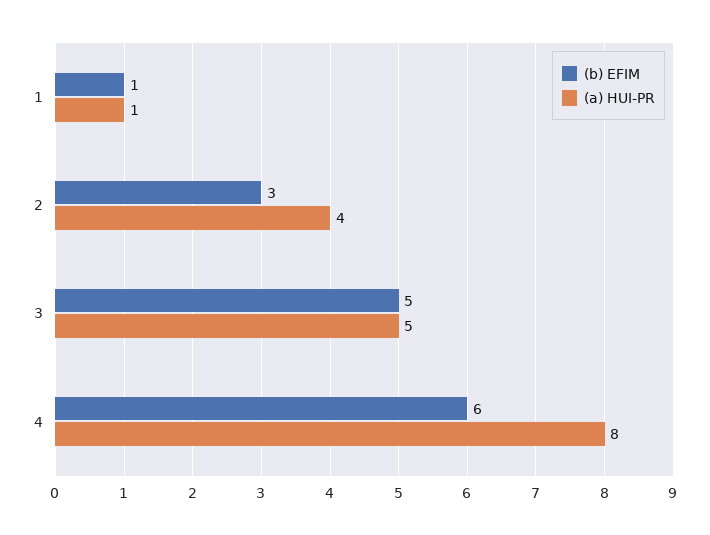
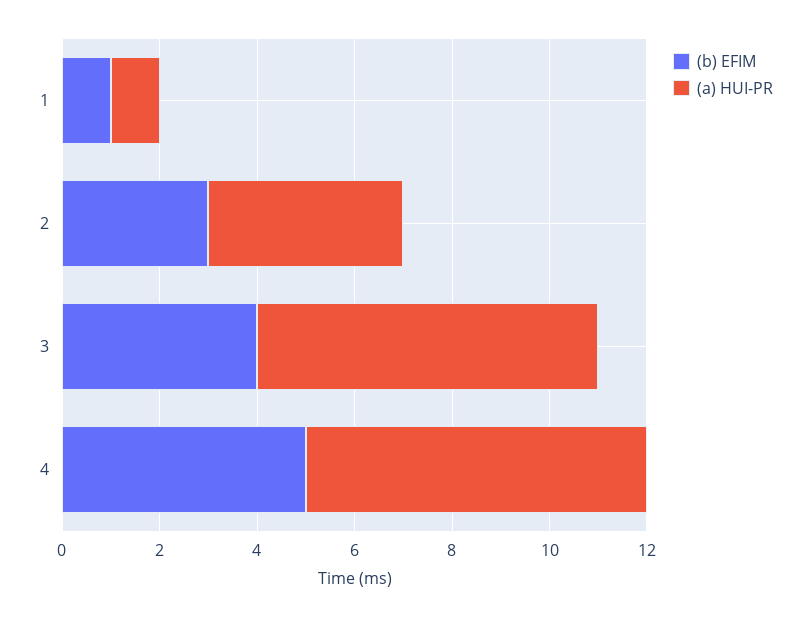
(b) EFIM, 3: 5 -> 4
(a) HUI-PR, 3: 5 -> 7
(b) EFIM, 4: 6 -> 5
(a) HUI-PR, 4: 8 -> 7

